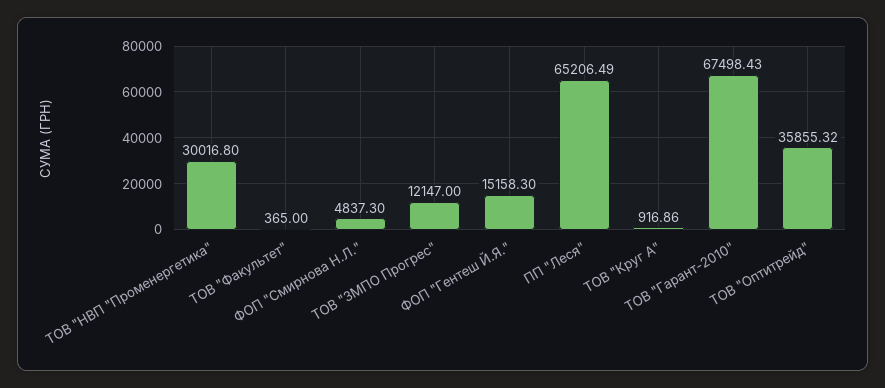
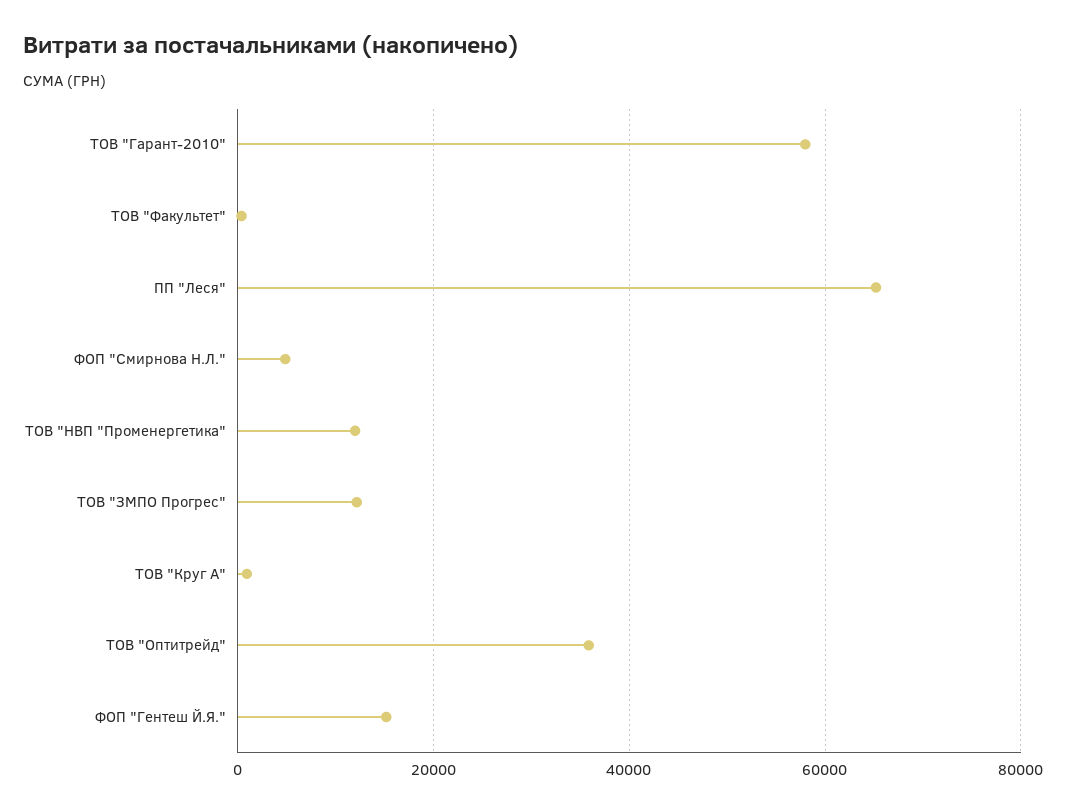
ТОВ "НВП "Променергетика": 30016.8 -> 12000
ТОВ "Гарант-2010": 67498.43 -> 58000

